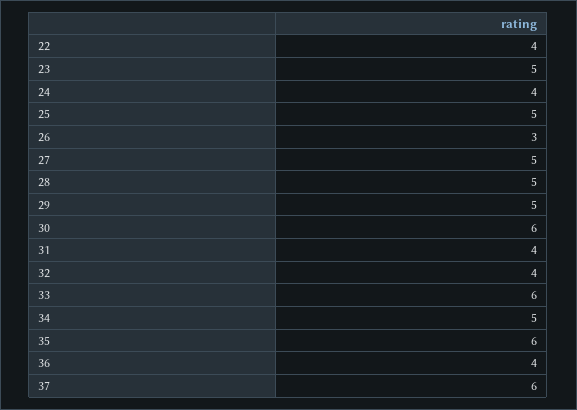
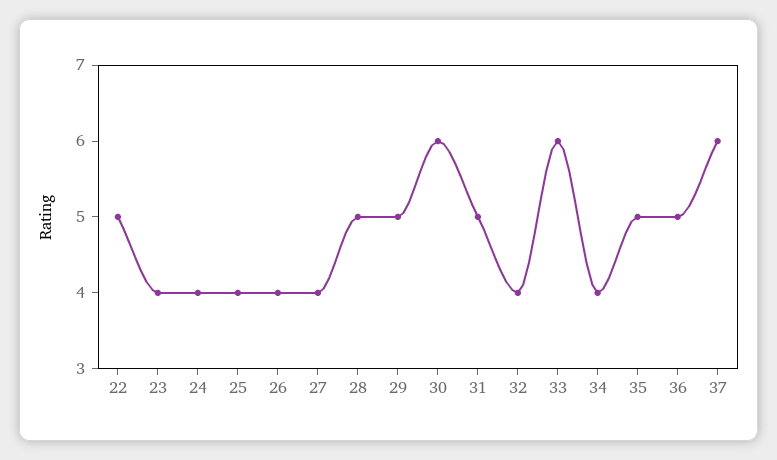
22: 4 -> 5
23: 5 -> 4
25: 5 -> 4
26: 3 -> 4
27: 5 -> 4
31: 4 -> 5
34: 5 -> 4
35: 6 -> 5
36: 4 -> 5

